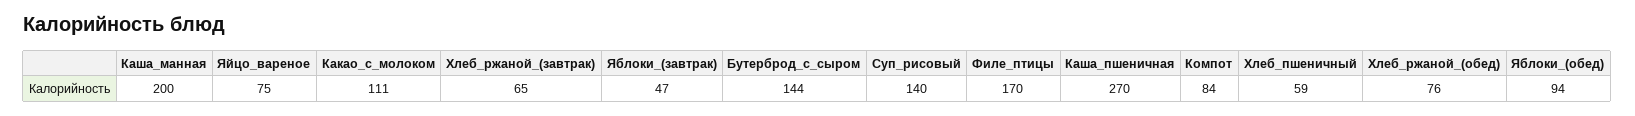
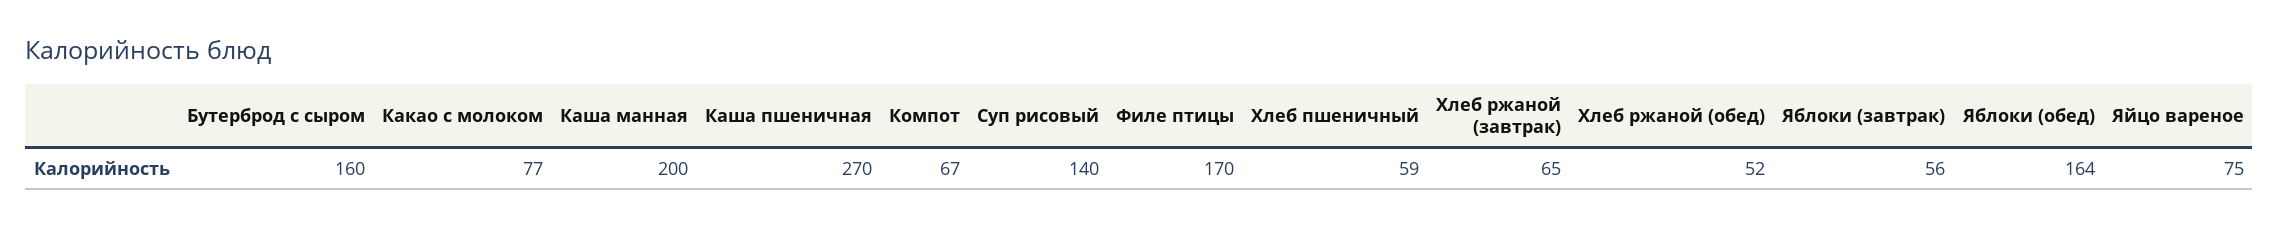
Какао_с_молоком: 111 -> 77
Яблоки_(завтрак): 47 -> 56
Бутерброд_с_сыром: 144 -> 160
Компот: 84 -> 67
Хлеб_ржаной_(обед): 76 -> 52
Яблоки_(обед): 94 -> 164

